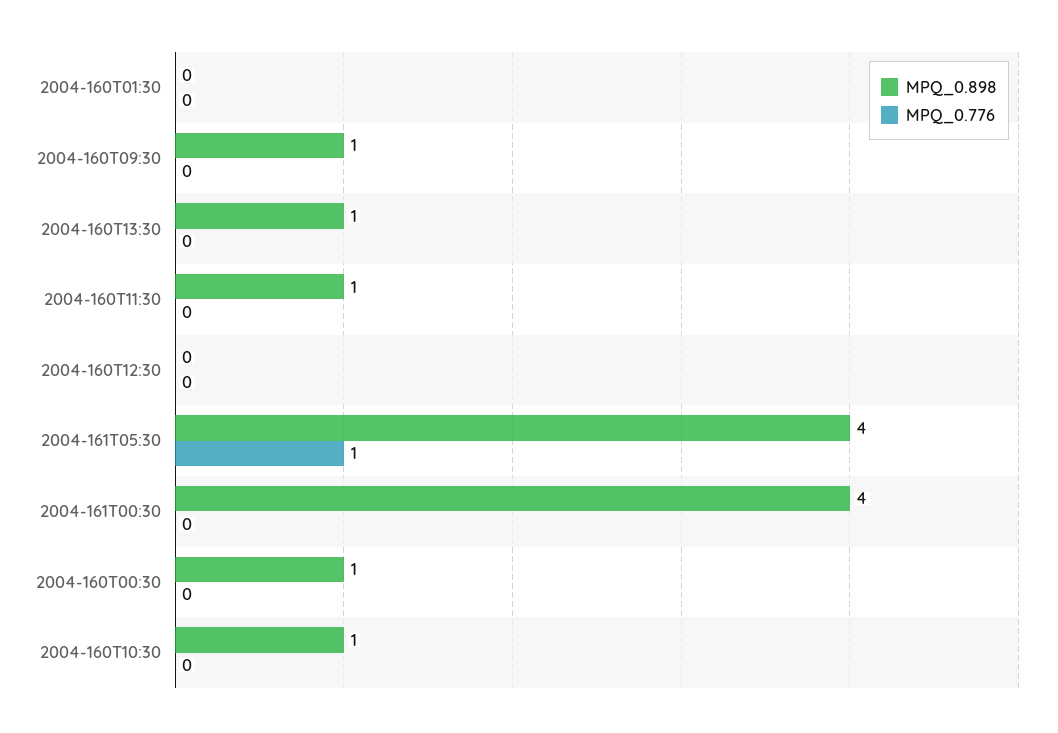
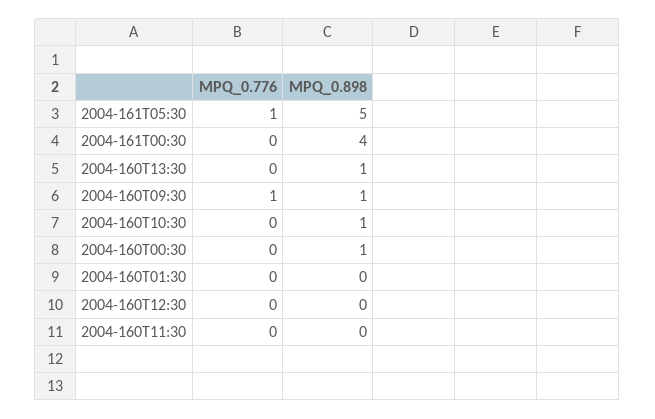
MPQ_0.776, 2004-160T09:30: 0 -> 1
MPQ_0.898, 2004-160T11:30: 1 -> 0
MPQ_0.898, 2004-161T05:30: 4 -> 5

